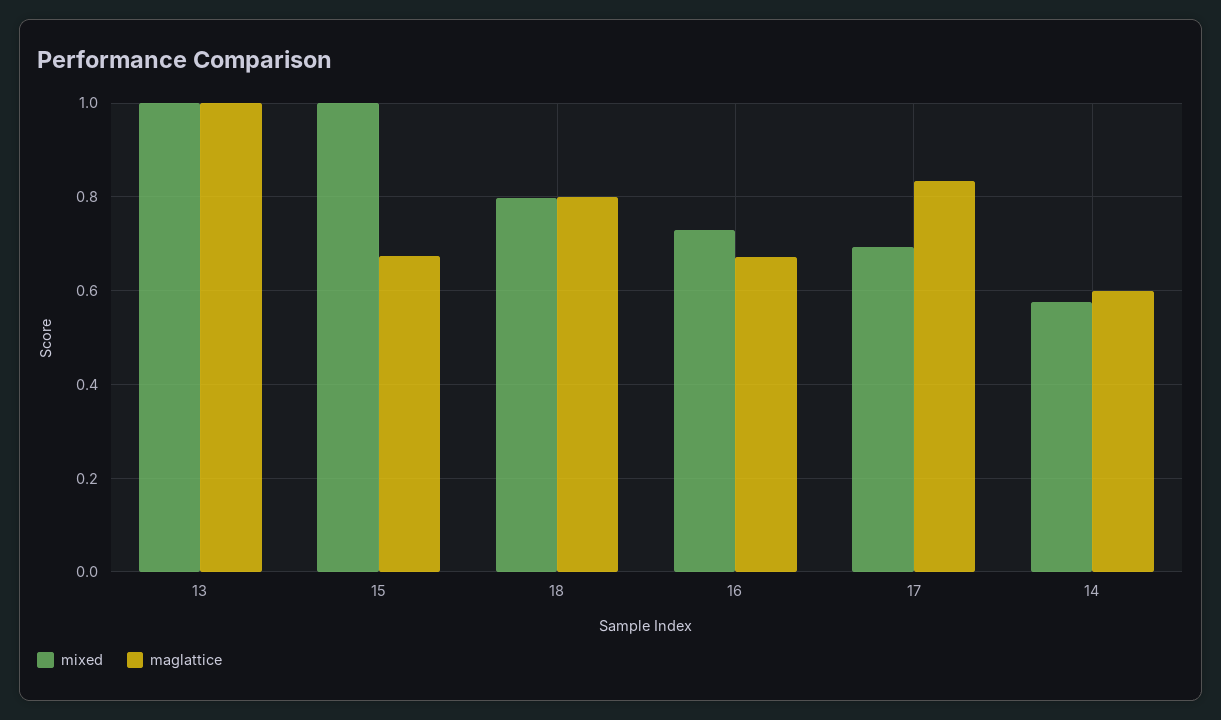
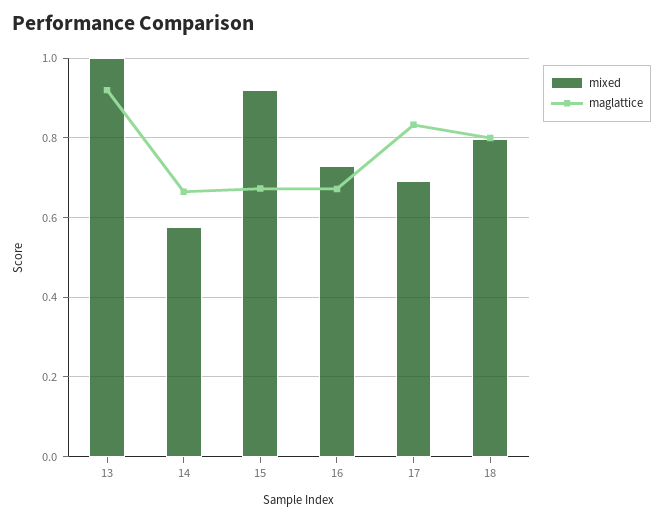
maglattice, 13: 1 -> 0.92
mixed, 15: 1 -> 0.92
maglattice, 14: 0.6 -> 0.66

